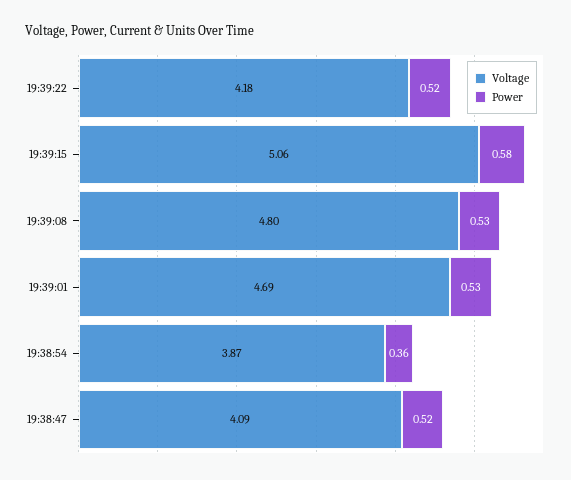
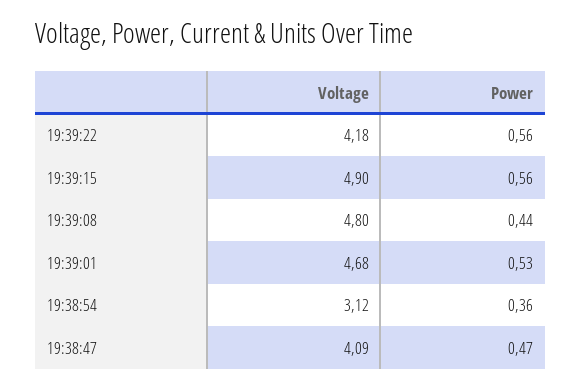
Power, 19:39:22: 0.52 -> 0.56
Voltage, 19:39:15: 5.06 -> 4.9
Power, 19:39:15: 0.58 -> 0.56
Power, 19:39:08: 0.53 -> 0.44
Voltage, 19:39:01: 4.69 -> 4.68
Voltage, 19:38:54: 3.87 -> 3.12
Power, 19:38:47: 0.52 -> 0.47

